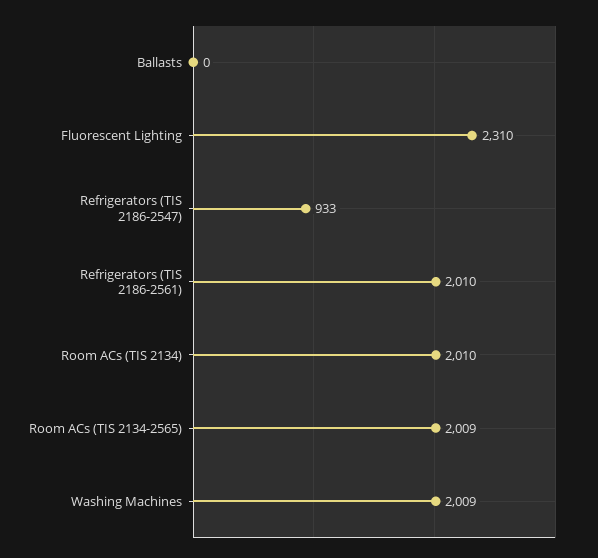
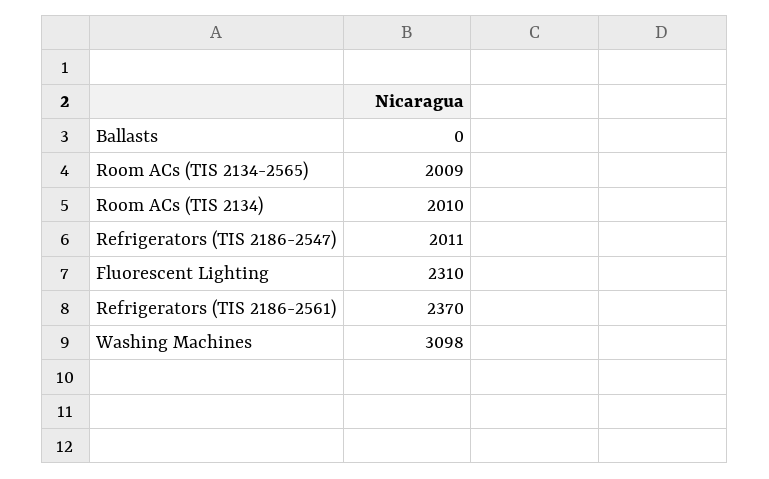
Refrigerators (TIS 2186-2547): 933 -> 2011
Refrigerators (TIS 2186-2561): 2010 -> 2370
Washing Machines: 2009 -> 3098

